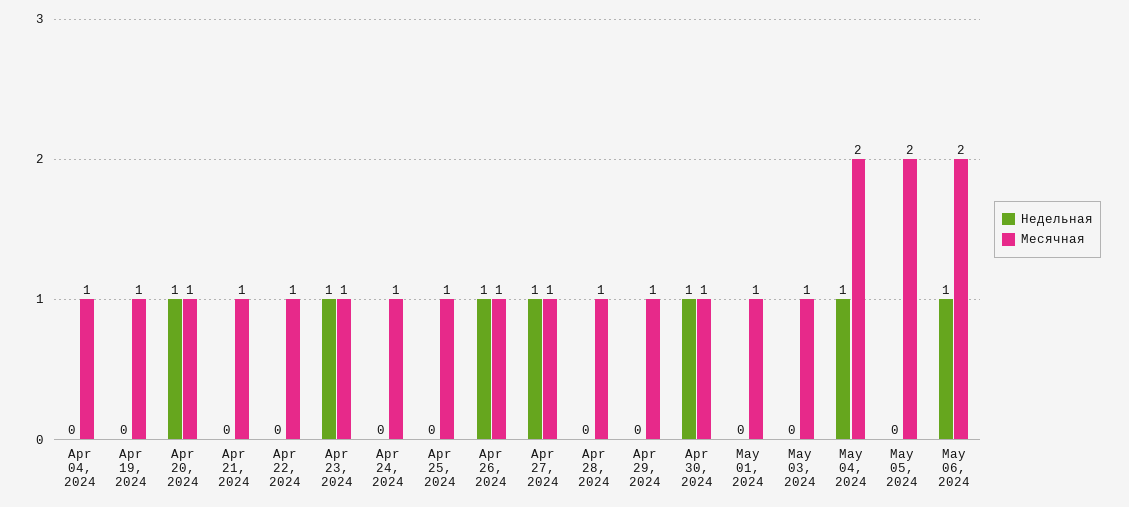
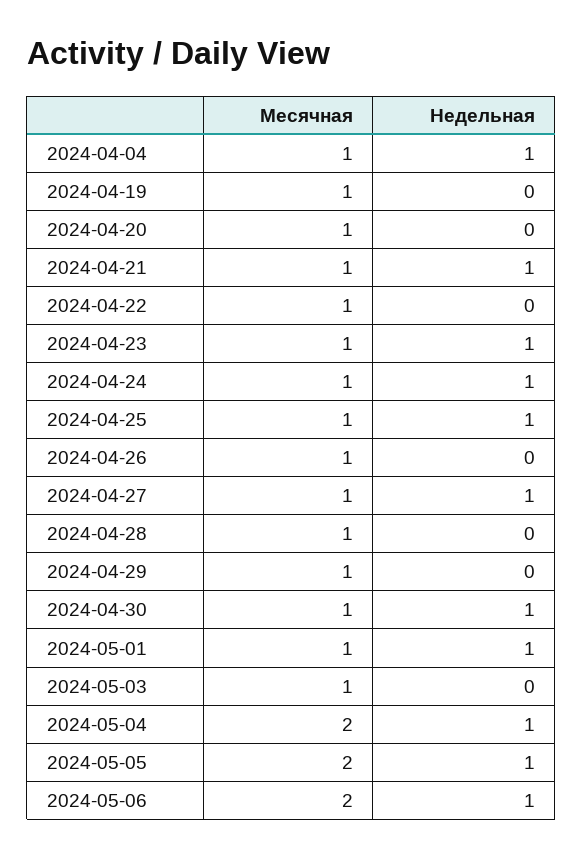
Недельная, Apr 04, 2024: 0 -> 1
Недельная, Apr 20, 2024: 1 -> 0
Недельная, Apr 21, 2024: 0 -> 1
Недельная, Apr 24, 2024: 0 -> 1
Недельная, Apr 25, 2024: 0 -> 1
Недельная, Apr 26, 2024: 1 -> 0
Недельная, May 01, 2024: 0 -> 1
Недельная, May 05, 2024: 0 -> 1

